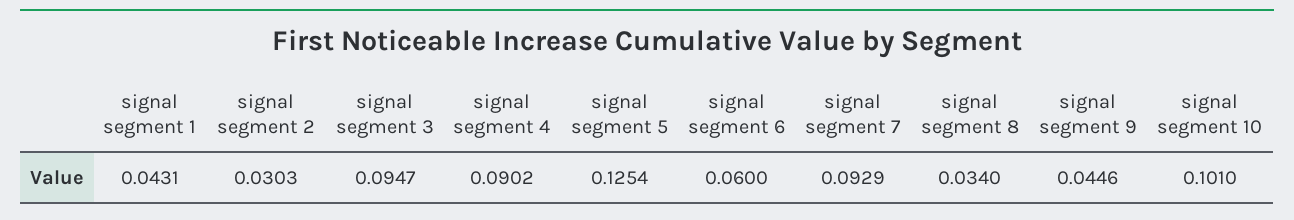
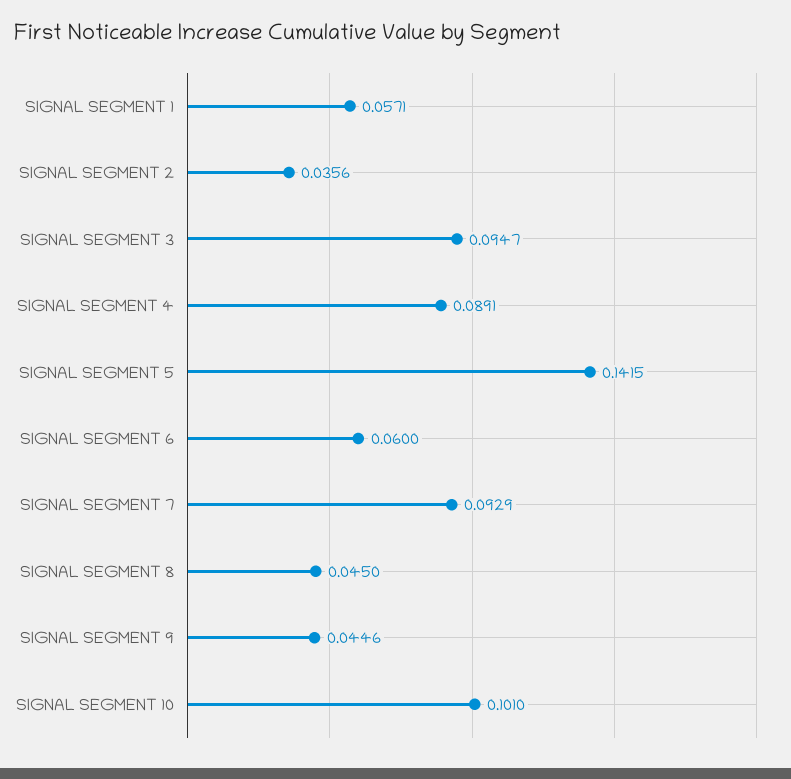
signal segment 1: 0.0431 -> 0.0571
signal segment 2: 0.0303 -> 0.0356
signal segment 4: 0.0902 -> 0.0891
signal segment 5: 0.1254 -> 0.1415
signal segment 8: 0.034 -> 0.045

